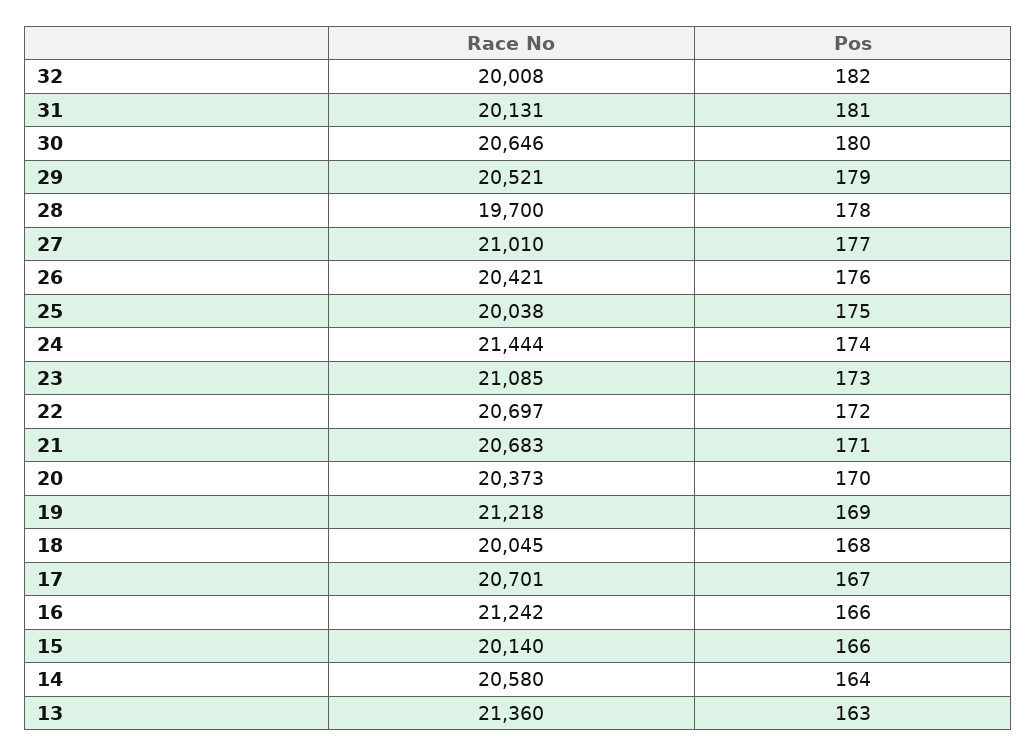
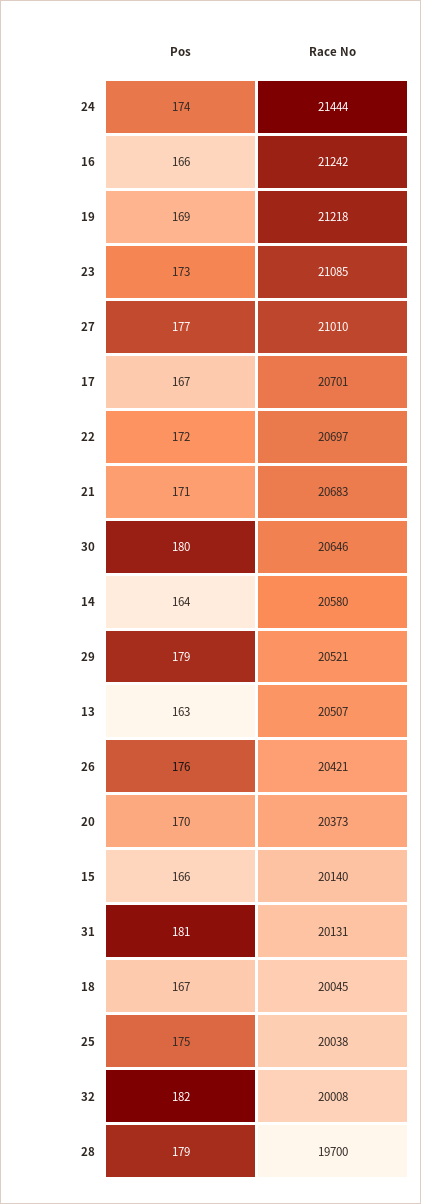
Pos, 28: 178 -> 179
Pos, 18: 168 -> 167
Race No, 13: 21360 -> 20507

